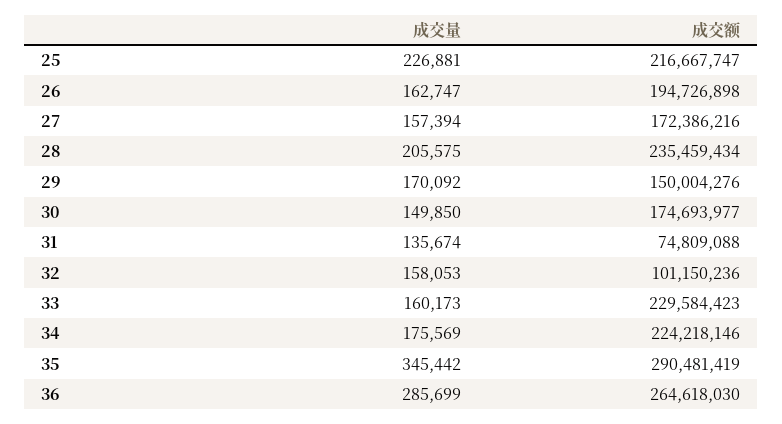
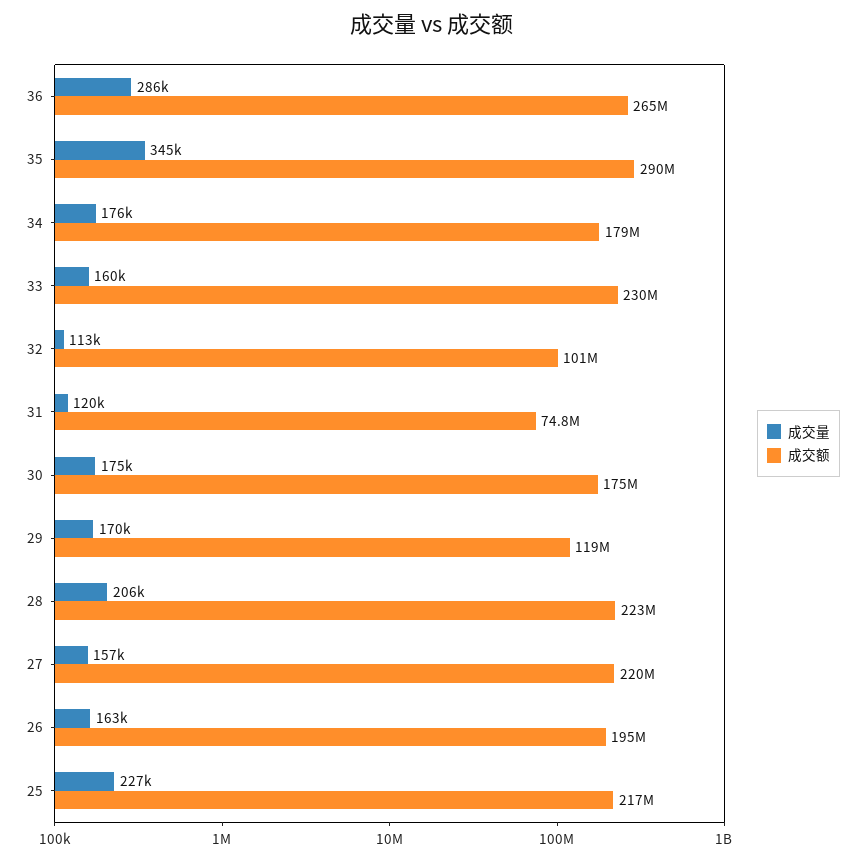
成交额, 27: 172386216 -> 220000000
成交额, 28: 235459434 -> 223000000
成交额, 29: 150004276 -> 119000000
成交量, 30: 149850 -> 175000
成交量, 31: 135674 -> 120000
成交量, 32: 158053 -> 113000
成交额, 34: 224218146 -> 179000000

